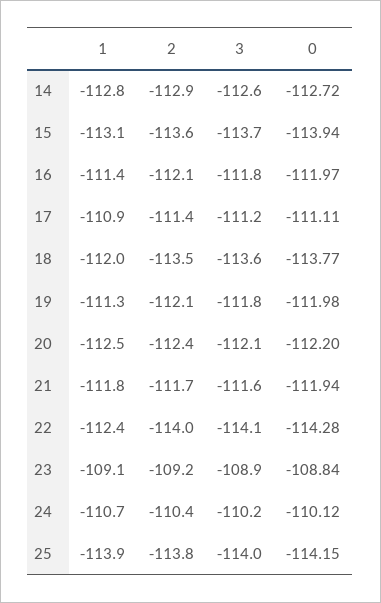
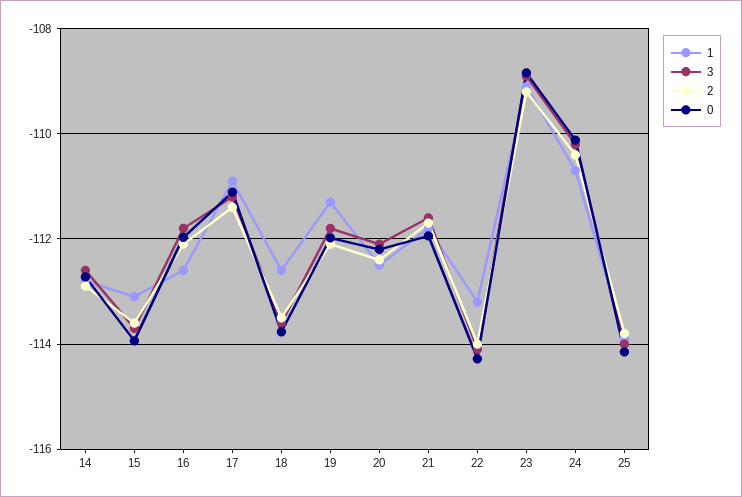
1, 16: -111.4 -> -112.6
1, 18: -112 -> -112.6
1, 22: -112.4 -> -113.2

